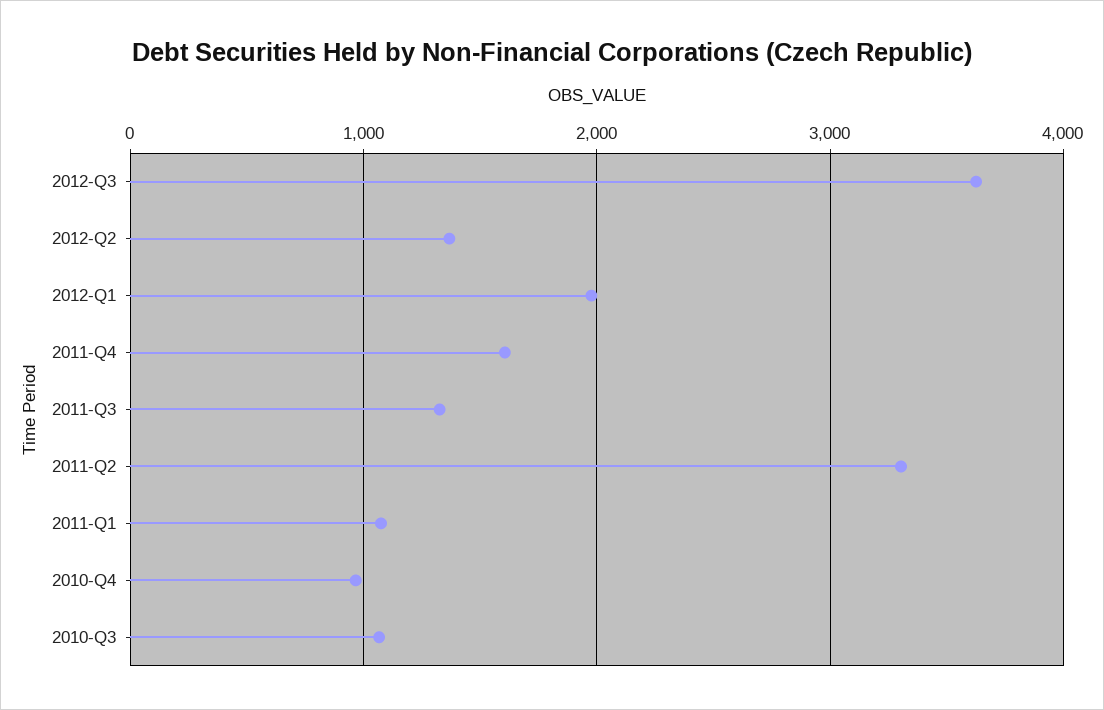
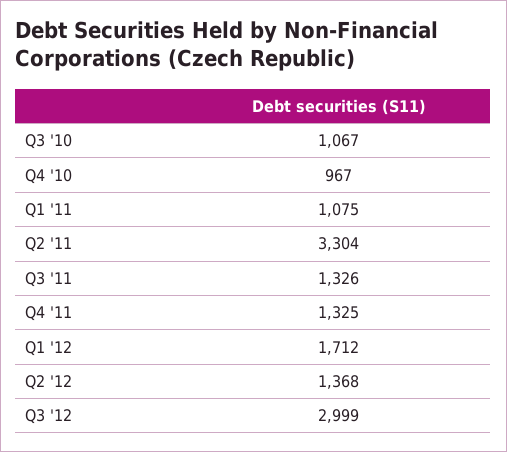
2012-Q3: 3600 -> 2999
2012-Q1: 2000 -> 1712
2011-Q4: 1600 -> 1325

